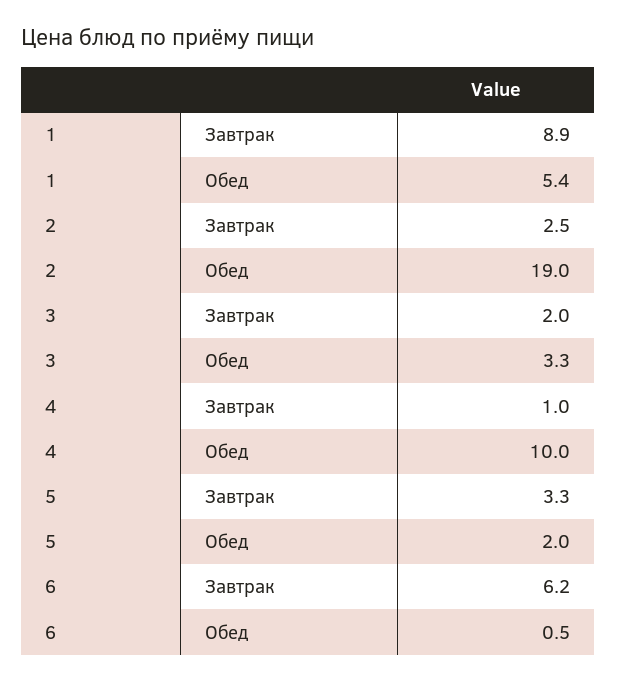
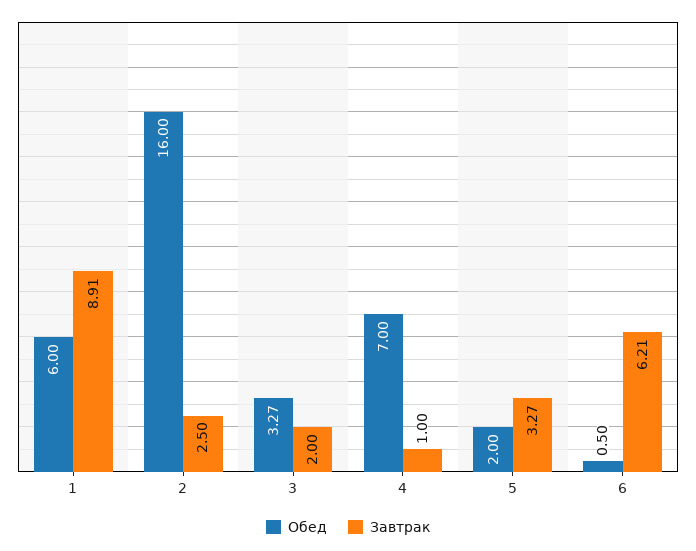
Обед, 1: 5.4 -> 6
Обед, 2: 19 -> 16
Обед, 4: 10 -> 7

